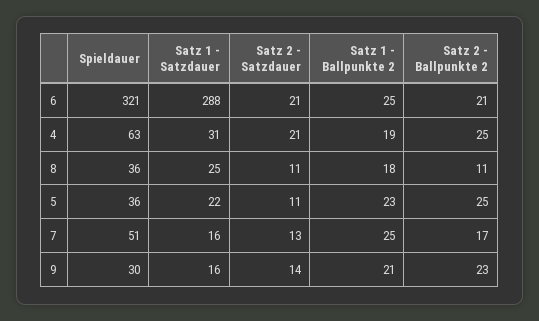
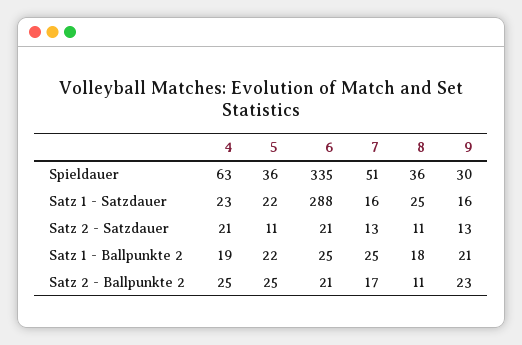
Spieldauer, 6: 321 -> 335
Satz 1 - Satzdauer, 4: 31 -> 23
Satz 1 - Ballpunkte 2, 5: 23 -> 22
Satz 2 - Satzdauer, 9: 14 -> 13

